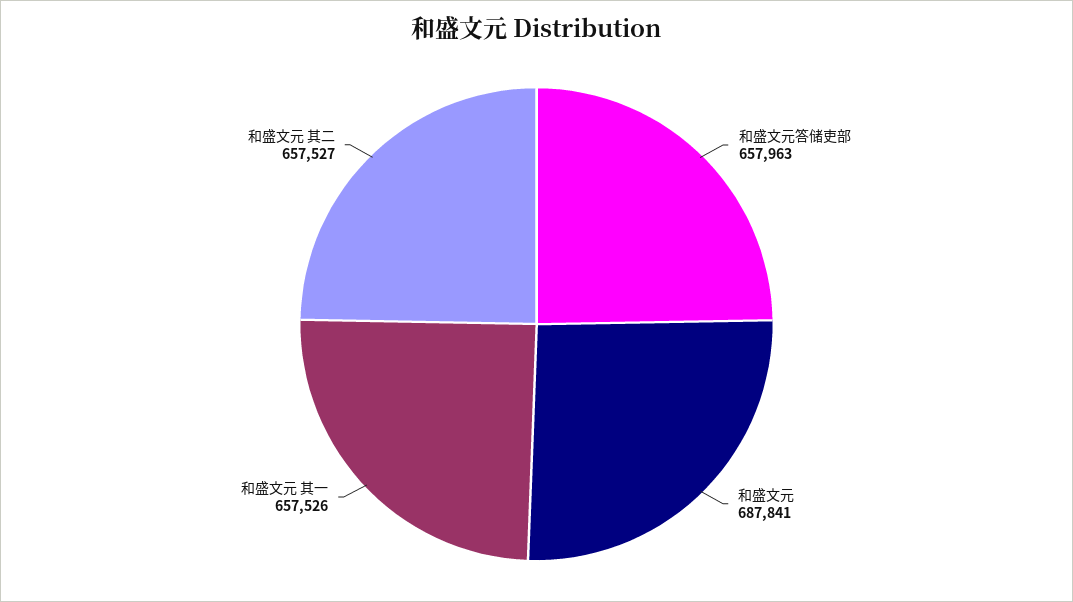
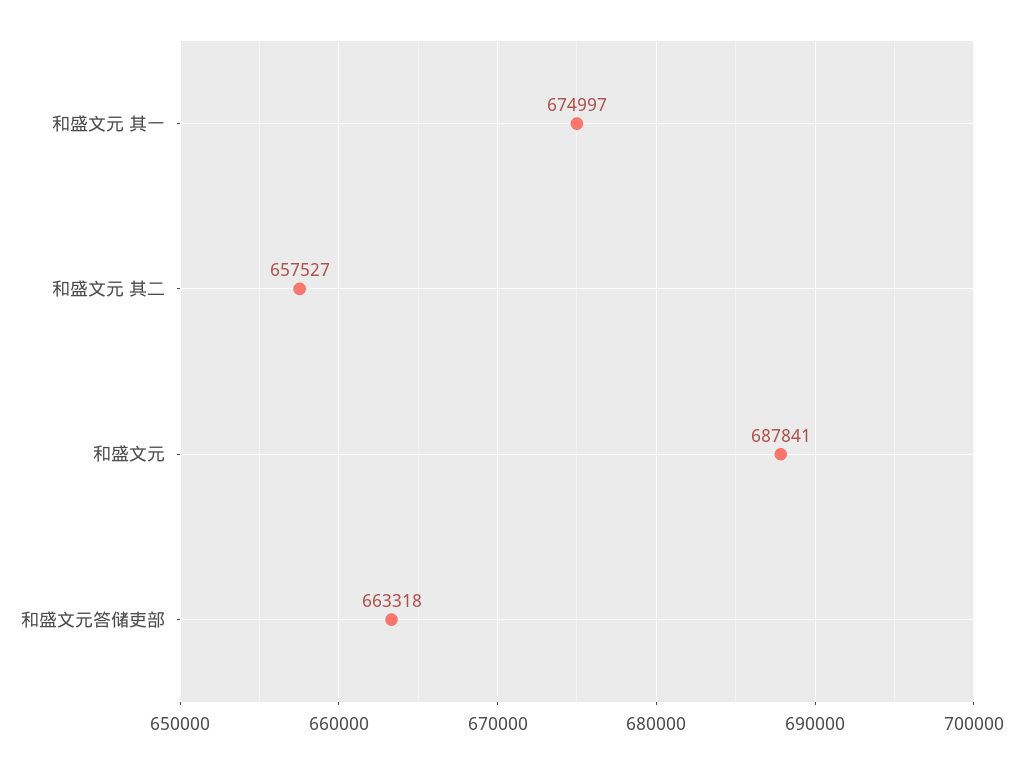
和盛文元答储吏部: 657963 -> 663318
和盛文元 其一: 657526 -> 674997

